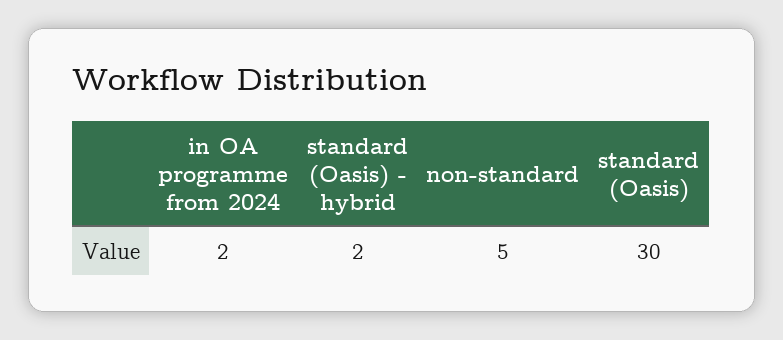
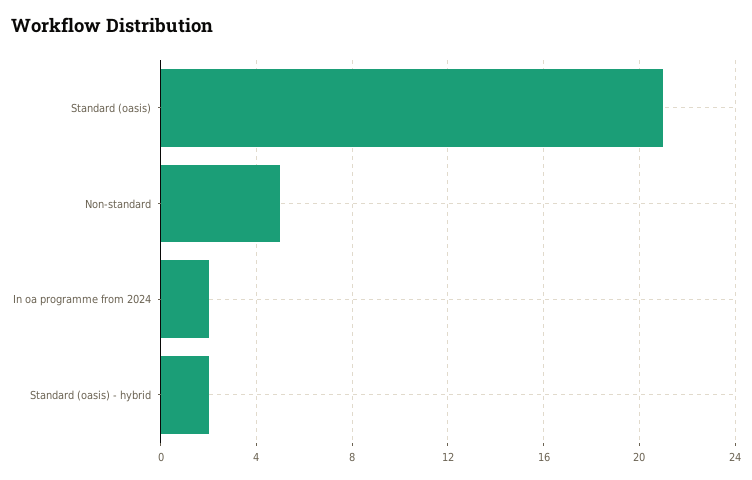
standard (Oasis): 30 -> 21

